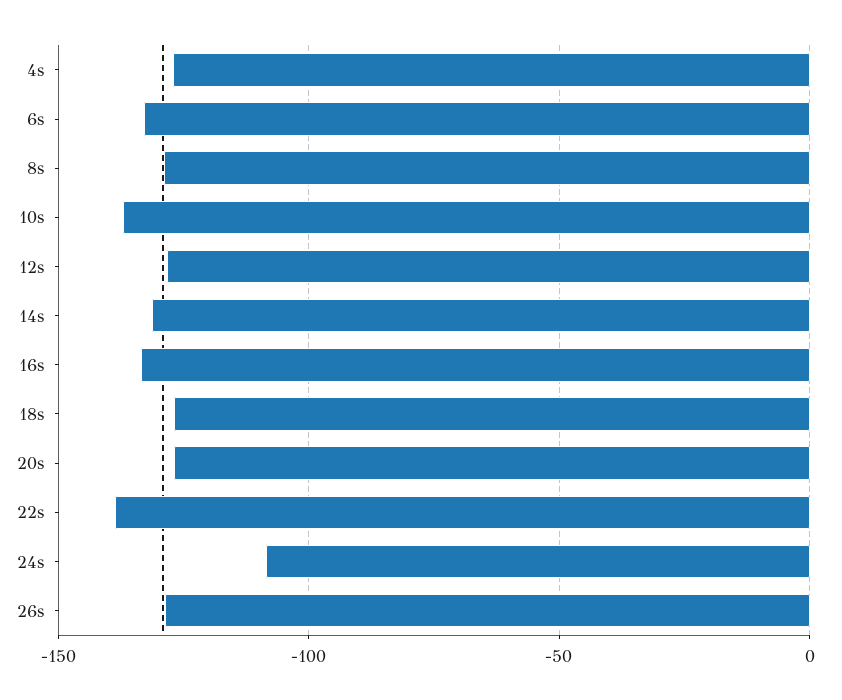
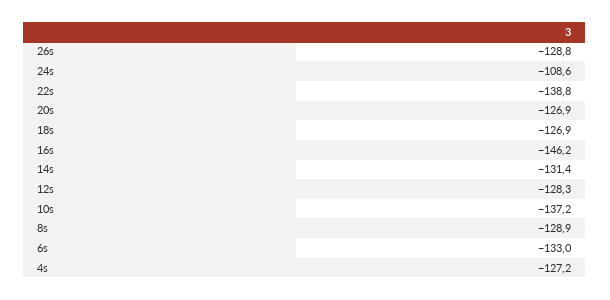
16s: -135 -> -146.2

